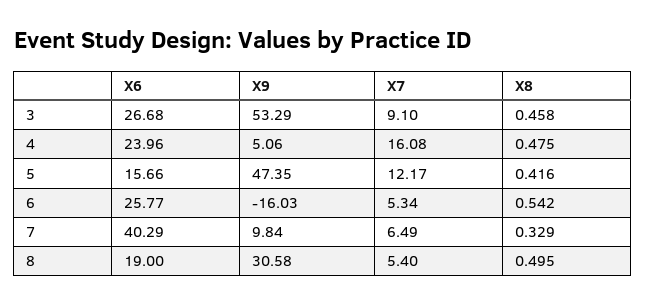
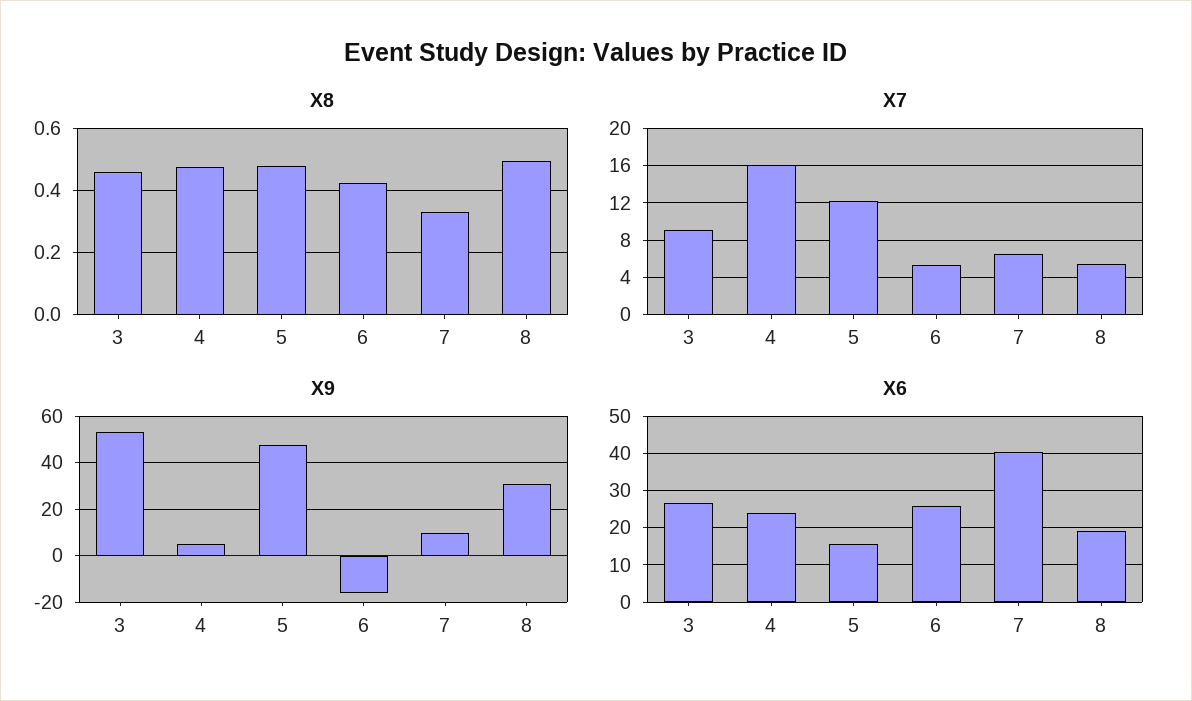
X8, 5: 0.416 -> 0.48
X8, 6: 0.542 -> 0.42

